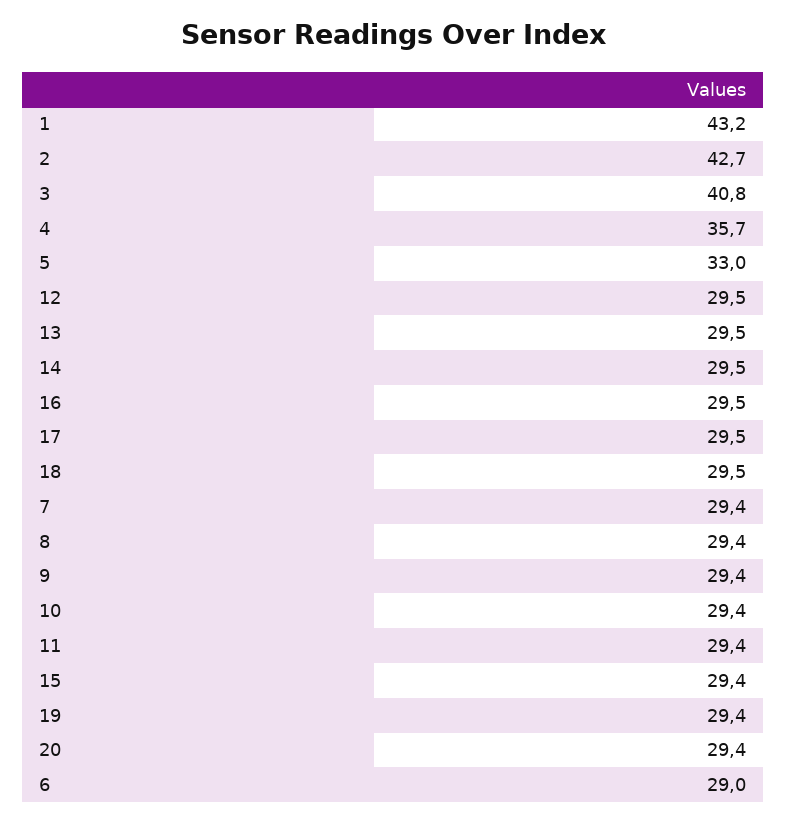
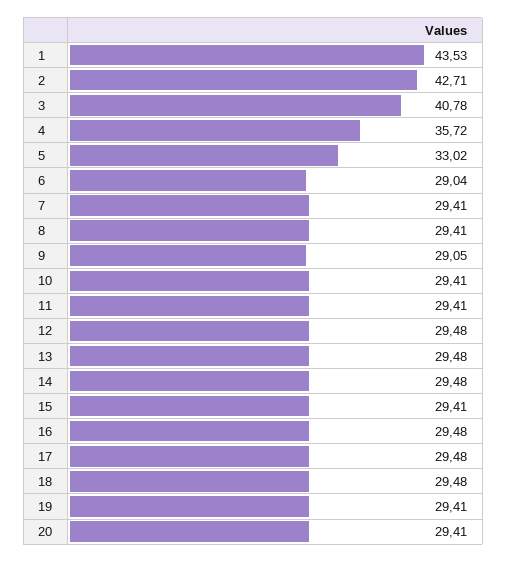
1: 43.2 -> 43.53
9: 29.4 -> 29.05

